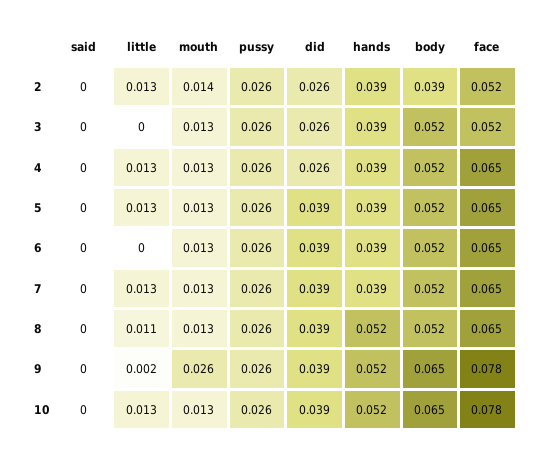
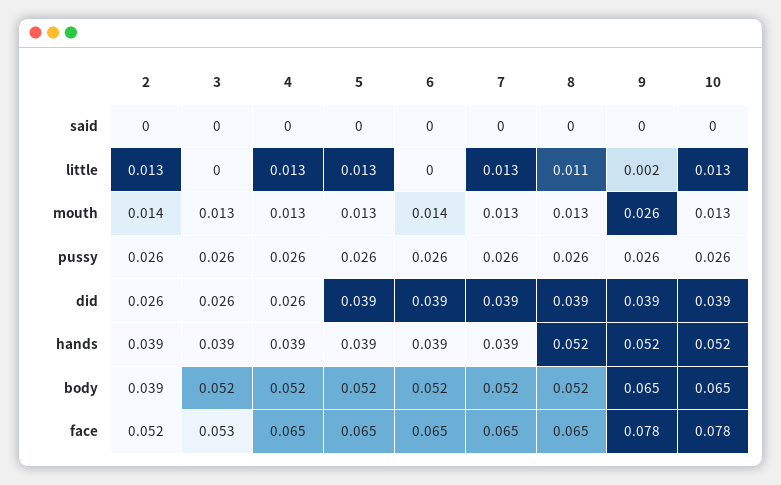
face, 3: 0.052 -> 0.053
mouth, 6: 0.013 -> 0.014

